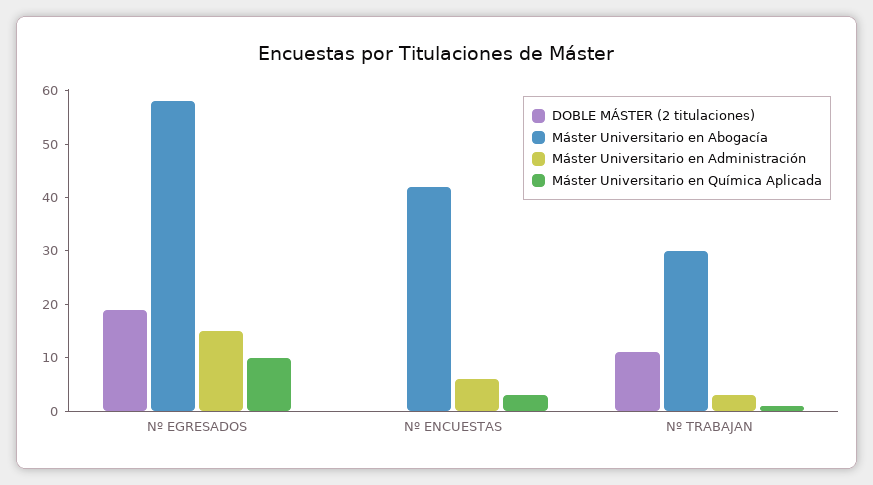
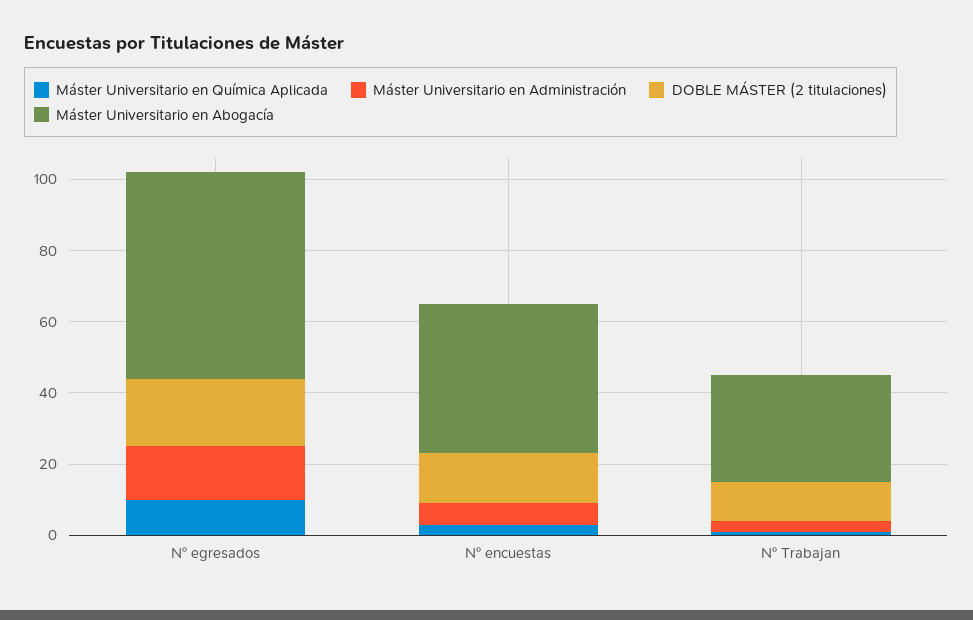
DOBLE MÁSTER (2 titulaciones), Nº ENCUESTAS: 0 -> 15

